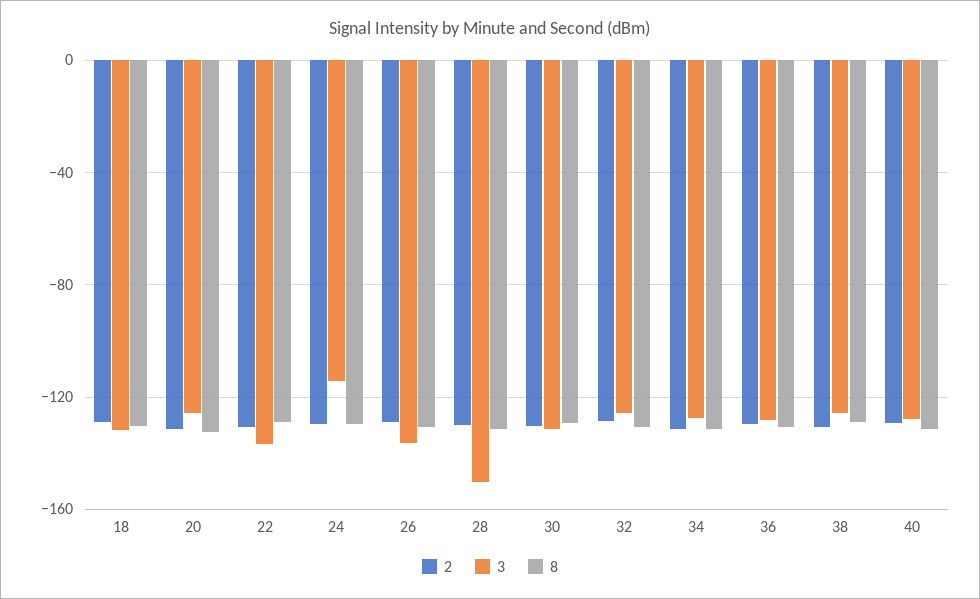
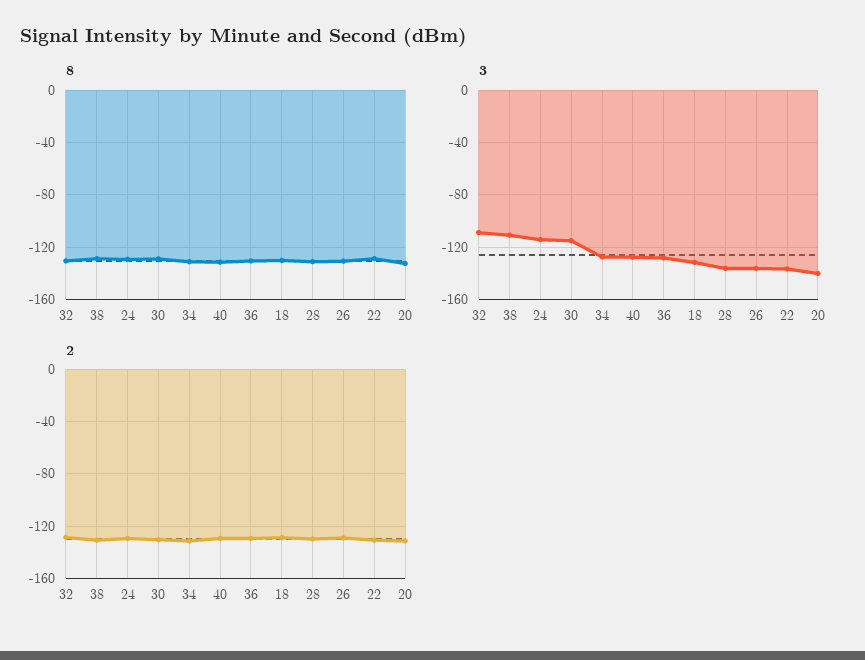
3, 20: -125 -> -140
3, 28: -150 -> -135
3, 30: -130 -> -115
3, 32: -125 -> -110
3, 38: -125 -> -110

